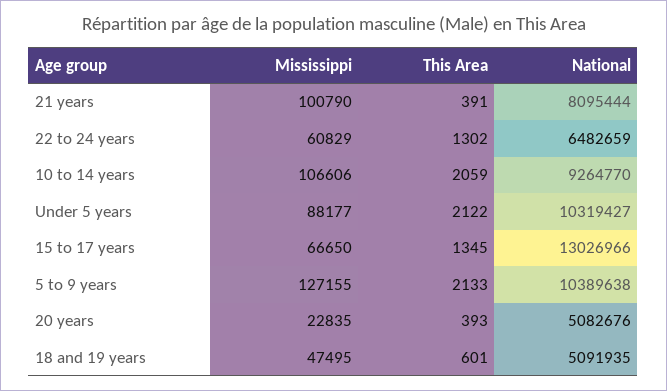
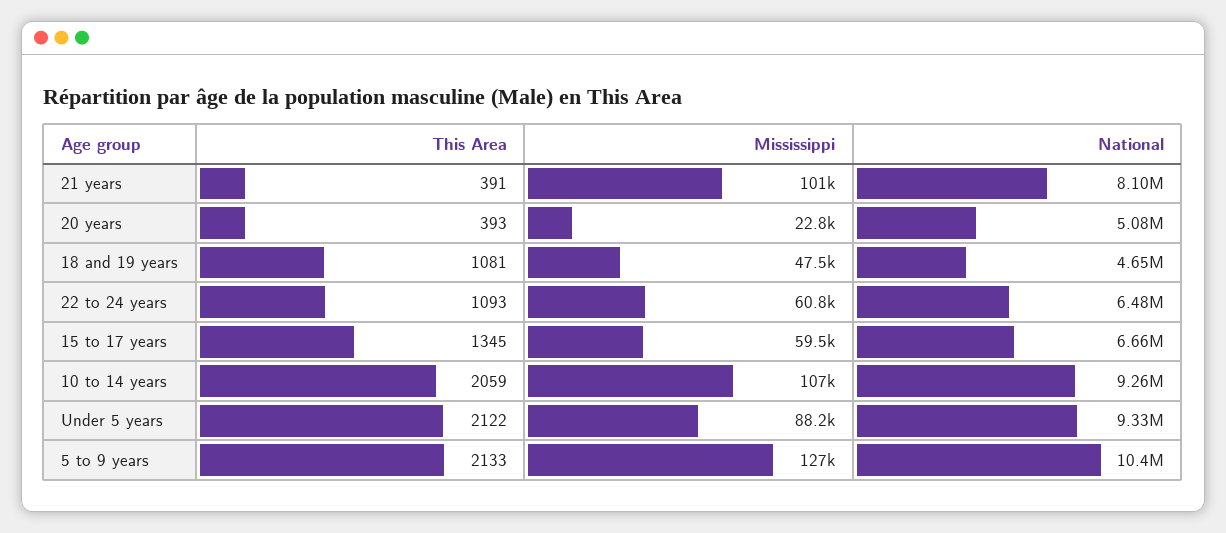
This Area, 22 to 24 years: 1302 -> 1093
National, Under 5 years: 10319427 -> 9330000
Mississippi, 15 to 17 years: 66650 -> 59500
National, 15 to 17 years: 13026966 -> 6660000
This Area, 18 and 19 years: 601 -> 1081
National, 18 and 19 years: 5091935 -> 4650000

